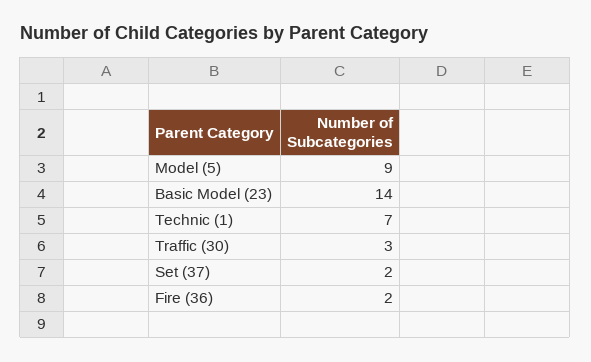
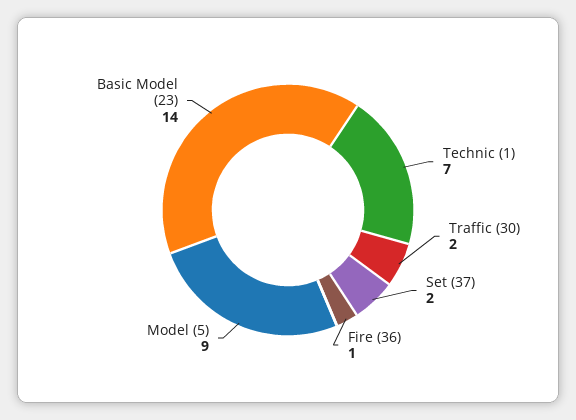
Traffic (30): 3 -> 2
Fire (36): 2 -> 1

